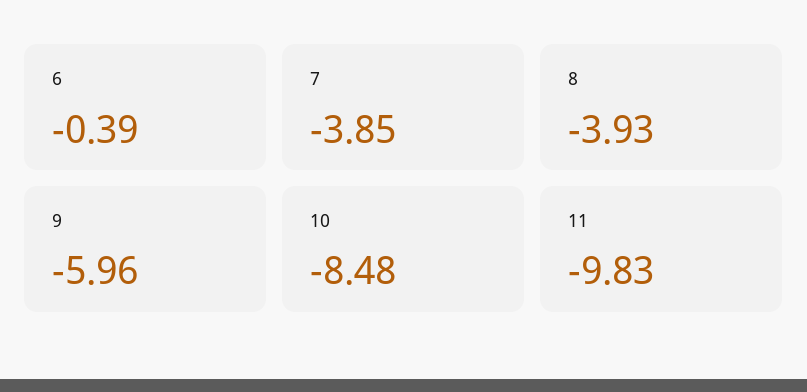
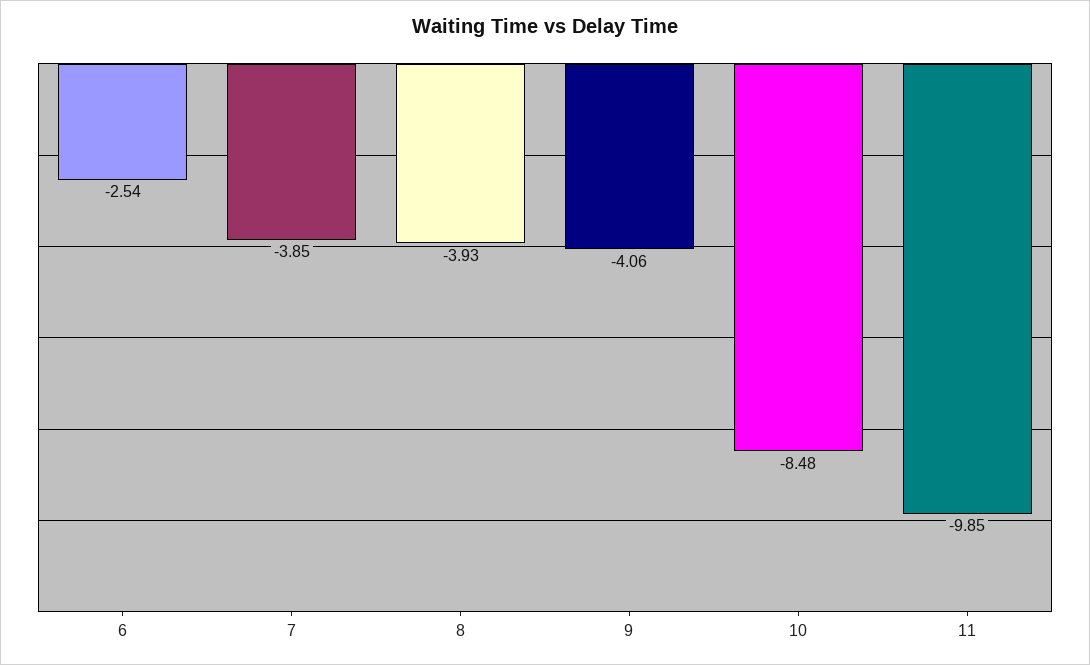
6: -0.39 -> -2.54
9: -5.96 -> -4.06
11: -9.83 -> -9.85

